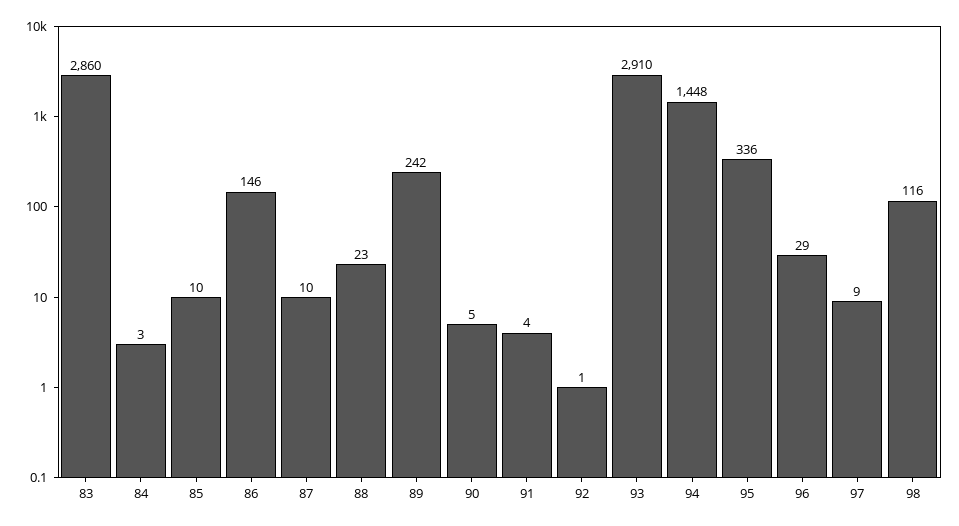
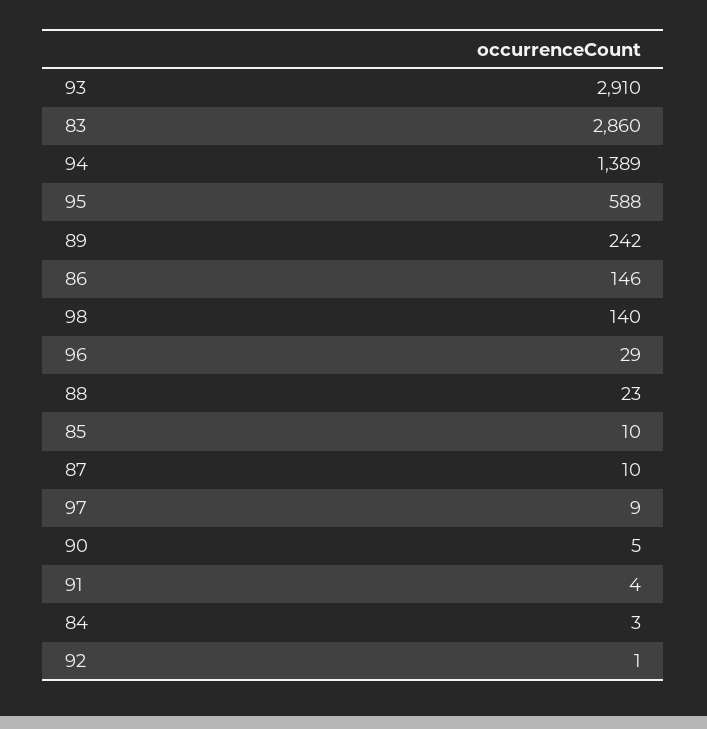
94: 1448 -> 1389
95: 336 -> 588
98: 116 -> 140

